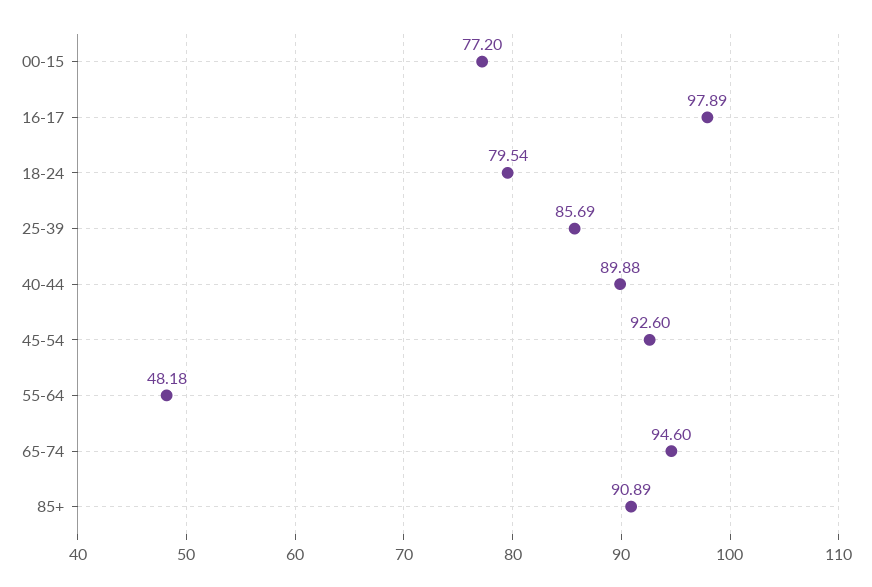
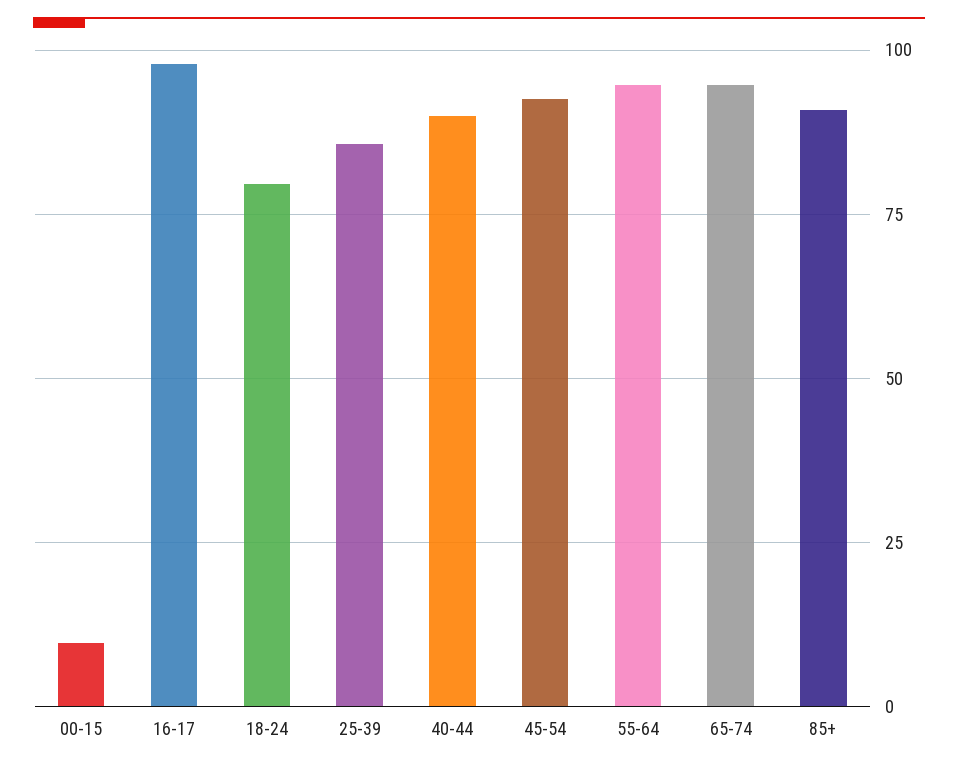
00-15: 77.2 -> 10
55-64: 48.18 -> 95

